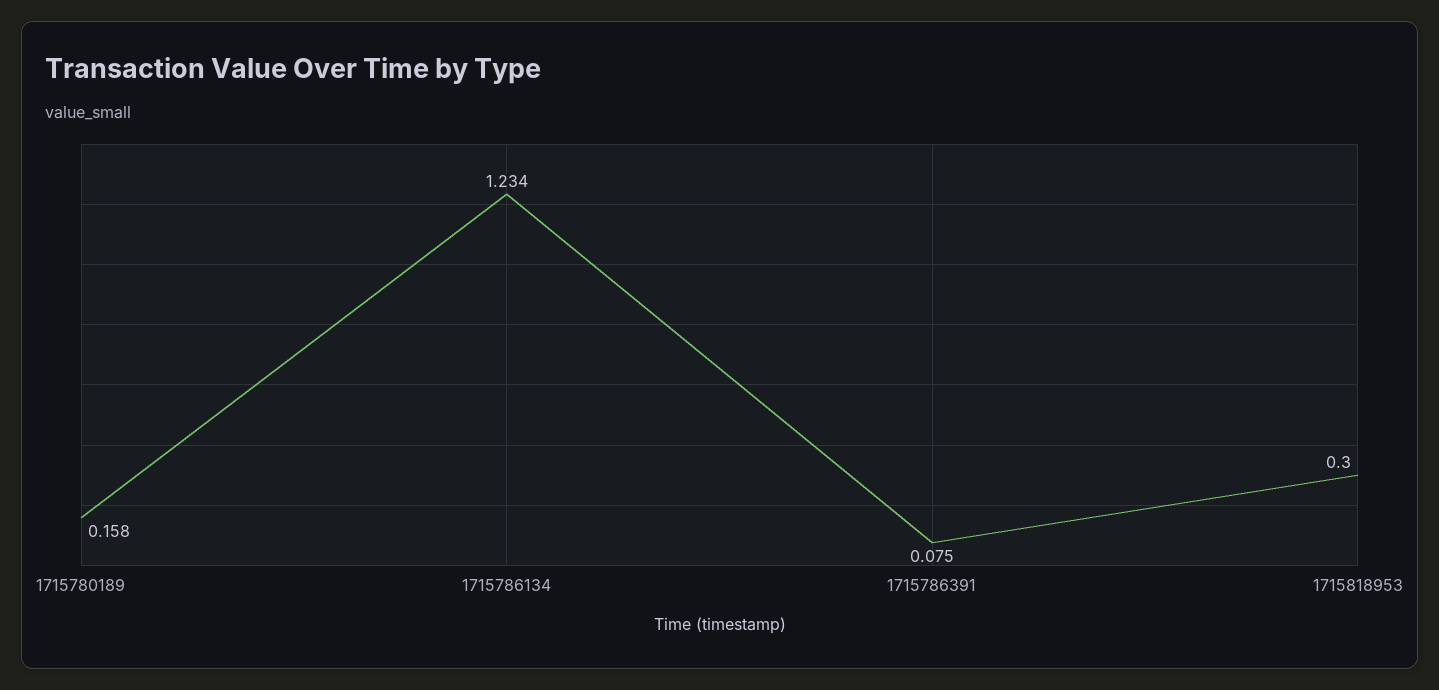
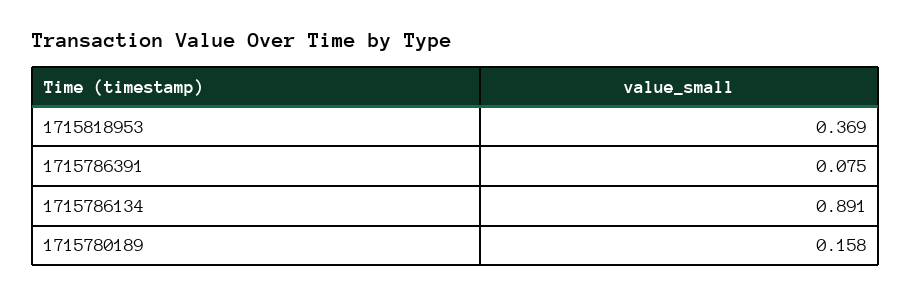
1715786134: 1.234 -> 0.891
1715818953: 0.3 -> 0.369

